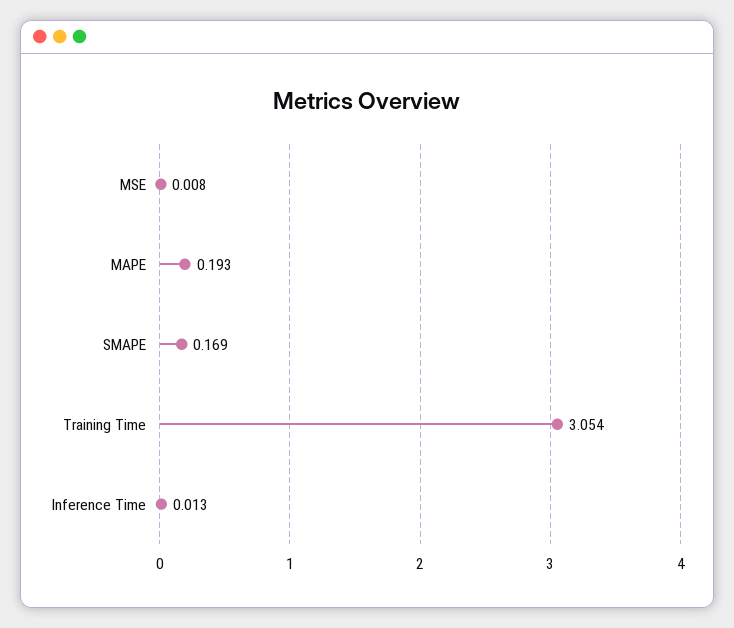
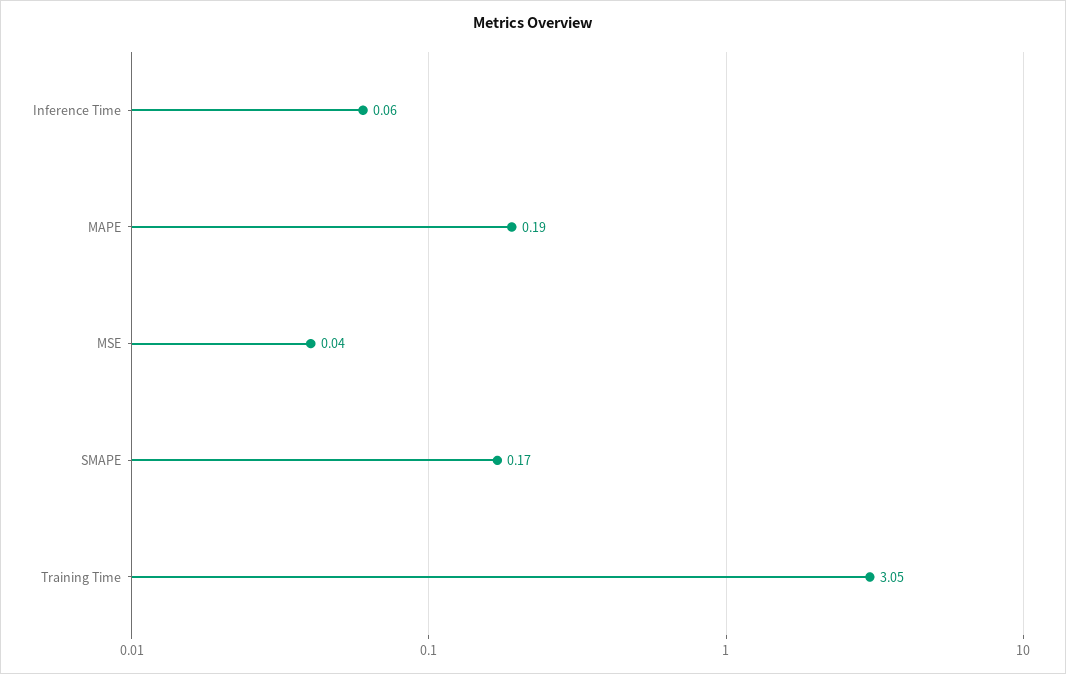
MSE: 0.008 -> 0.04
Inference Time: 0.013 -> 0.06

